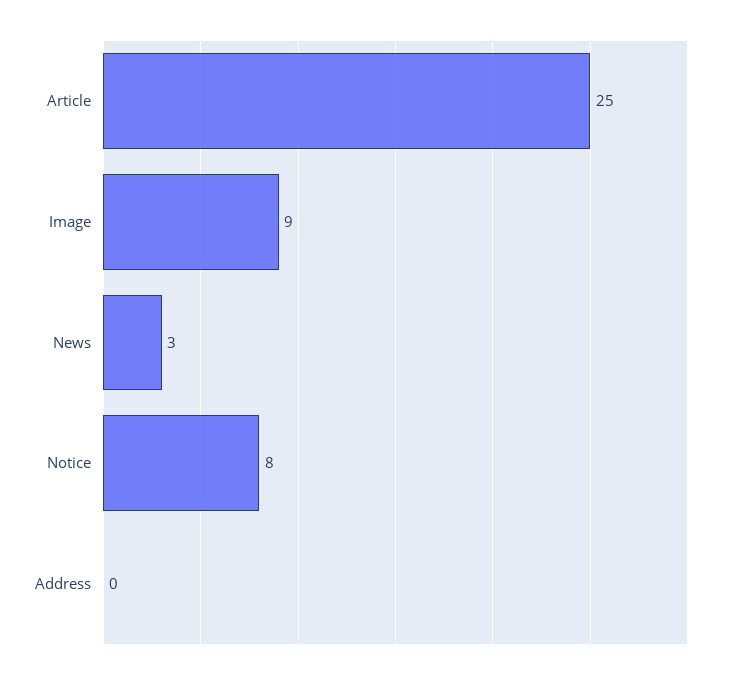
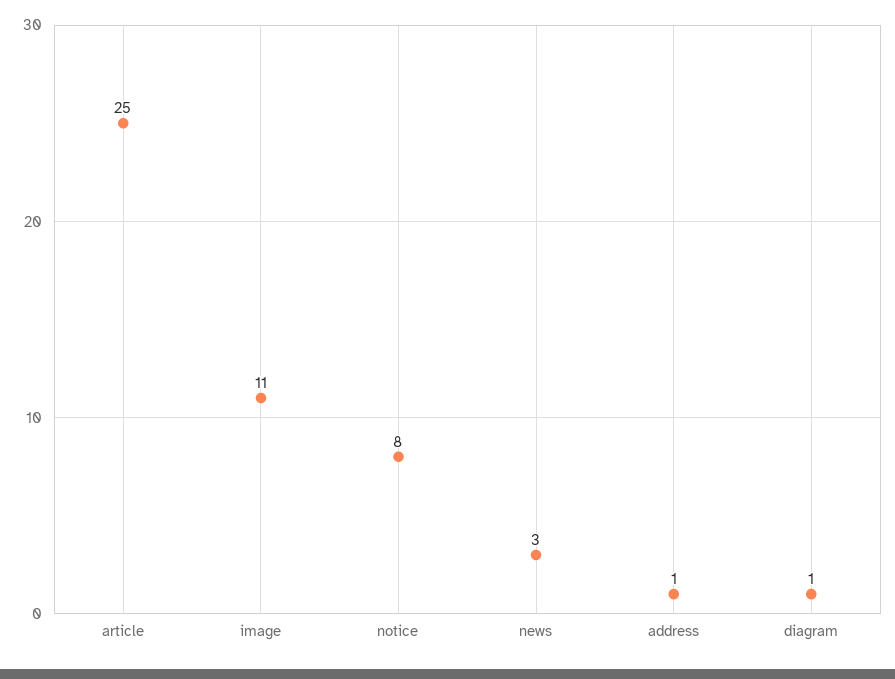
Image: 9 -> 11
Address: 0 -> 1
diagram: none -> 1

